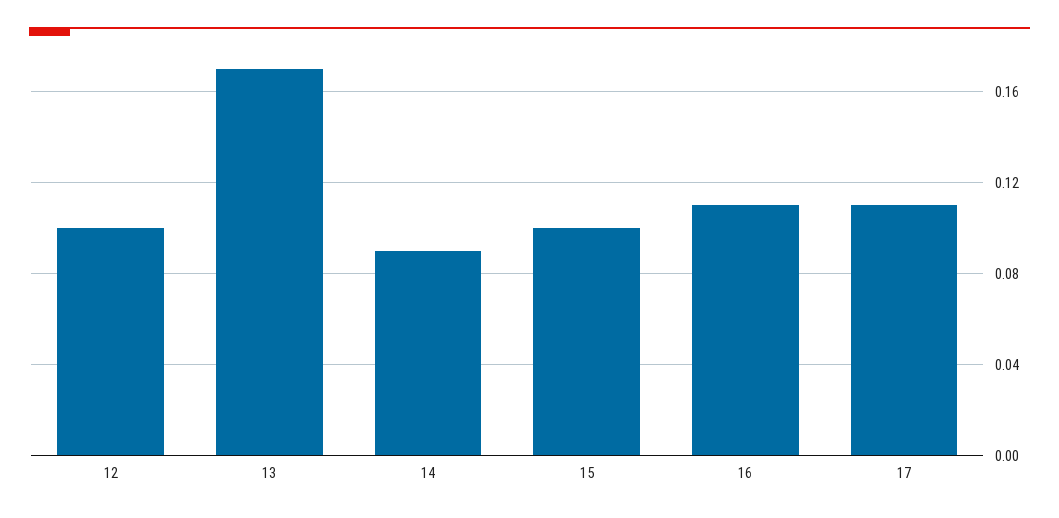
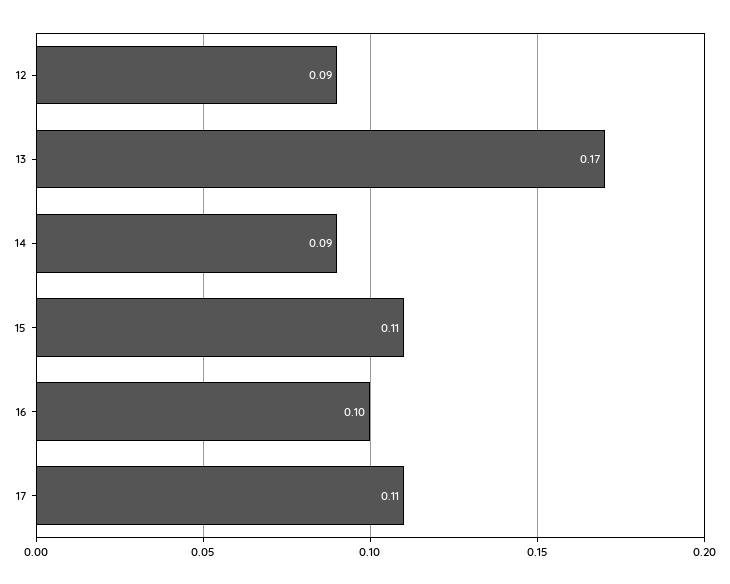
12: 0.1 -> 0.09
15: 0.1 -> 0.11
16: 0.11 -> 0.1

